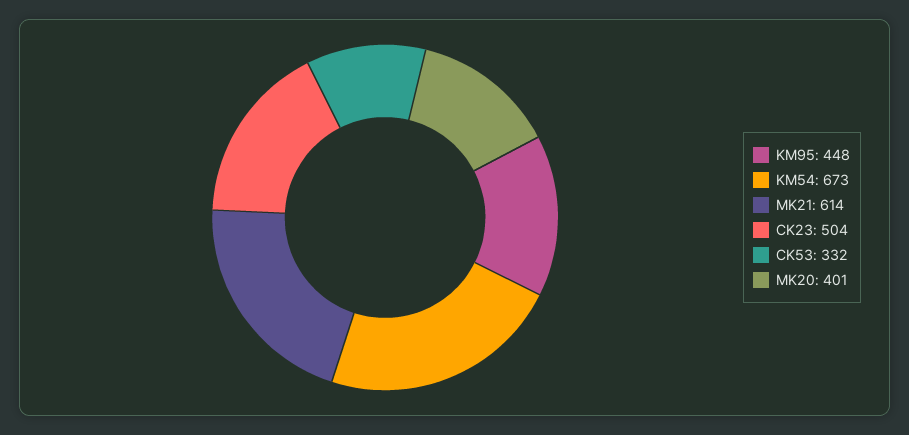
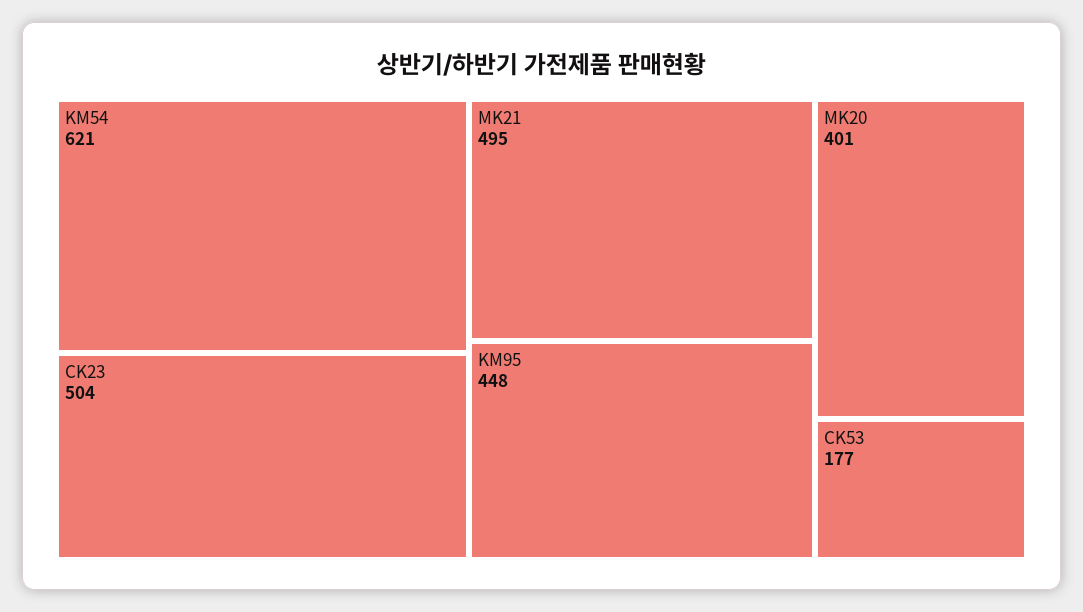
KM54: 673 -> 621
MK21: 614 -> 495
CK53: 332 -> 177

